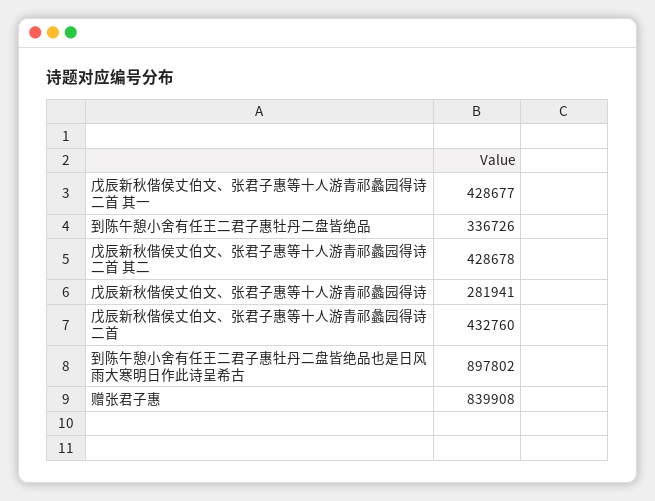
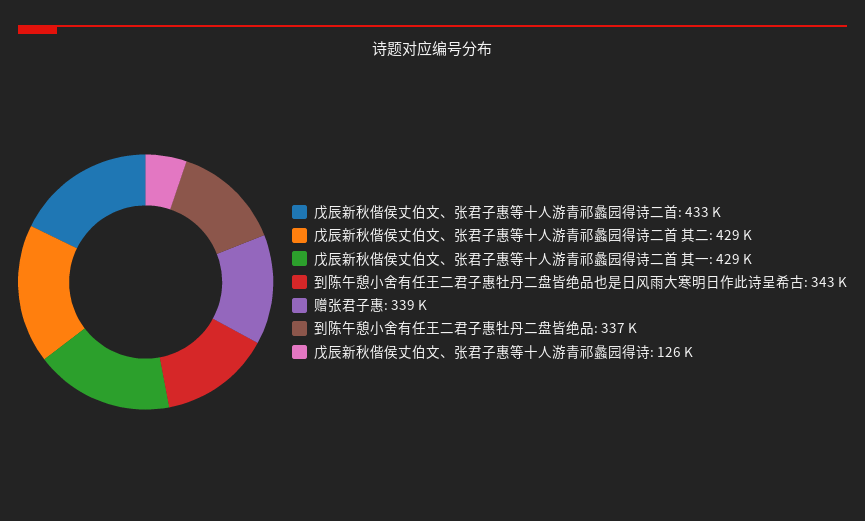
戊辰新秋偕侯丈伯文、张君子惠等十人游青祁蠡园得诗: 281941 -> 126000
到陈午憩小舍有任王二君子惠牡丹二盘皆绝品也是日风雨大寒明日作此诗呈希古: 897802 -> 343000
赠张君子惠: 839908 -> 339000

